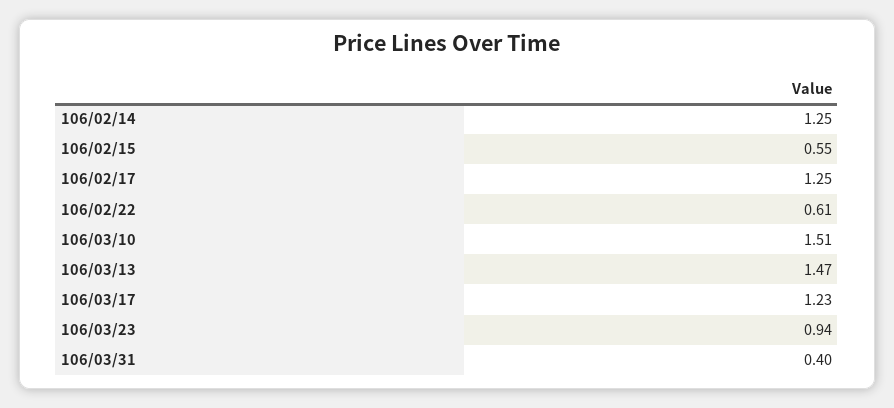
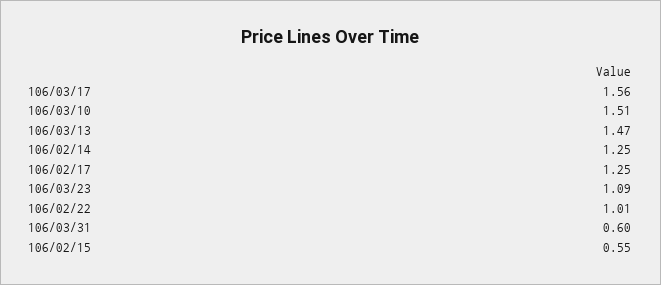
106/02/22: 0.61 -> 1.01
106/03/17: 1.23 -> 1.56
106/03/23: 0.94 -> 1.09
106/03/31: 0.4 -> 0.6

